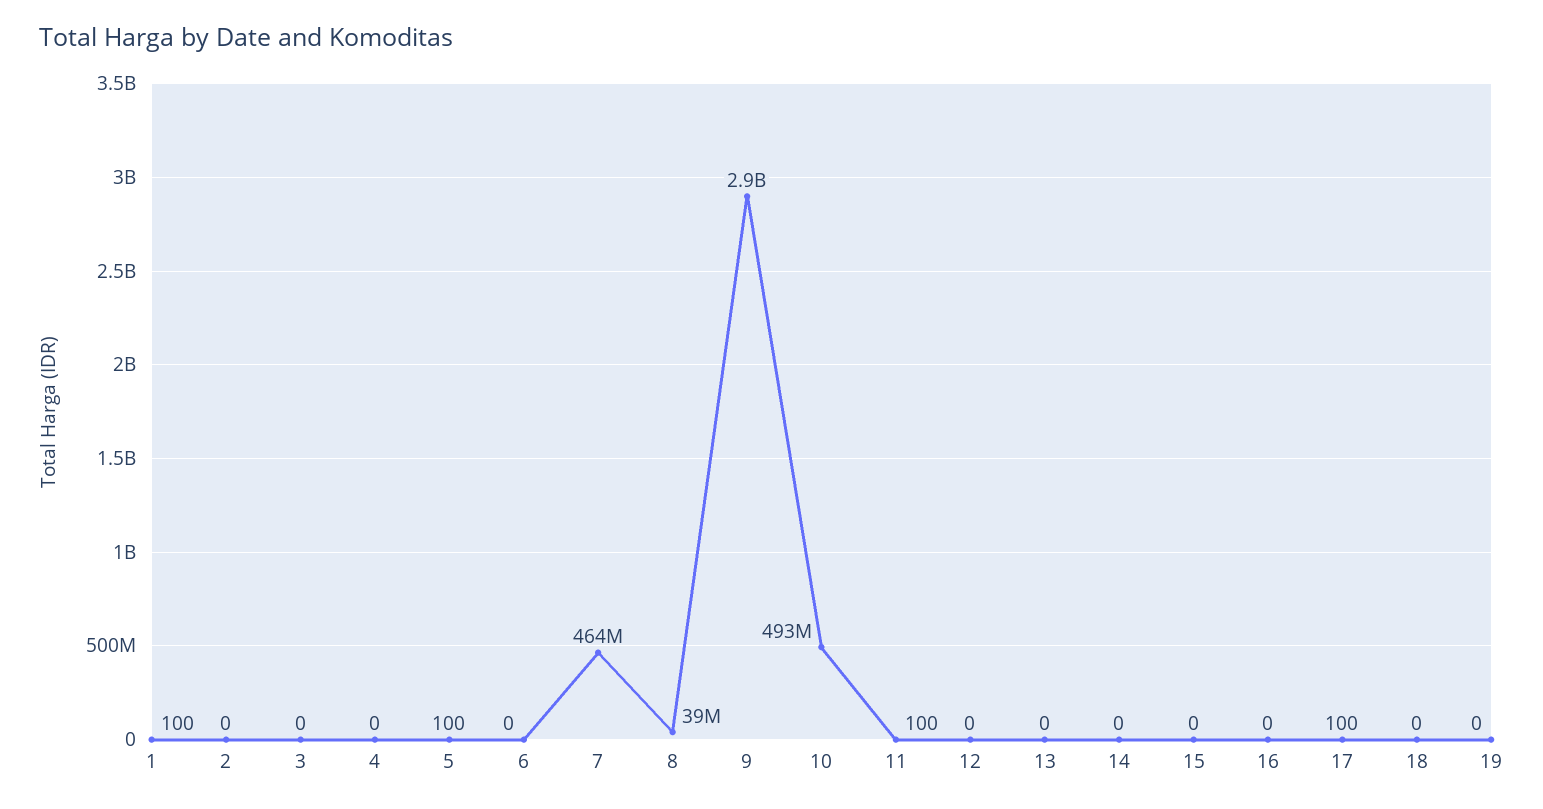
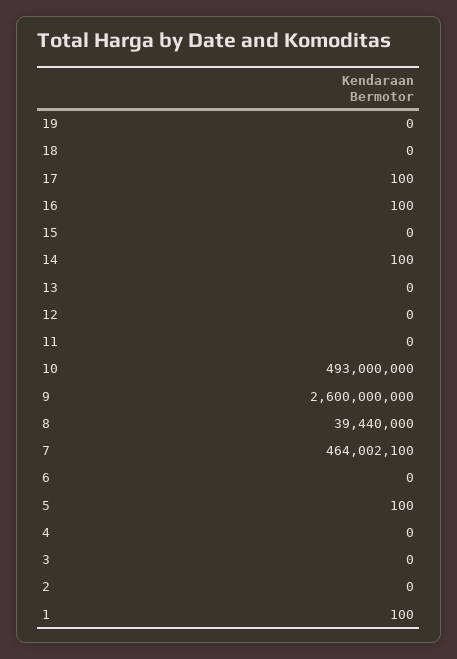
9: 2900000000 -> 2600000000
11: 100 -> 0
14: 0 -> 100
16: 0 -> 100

